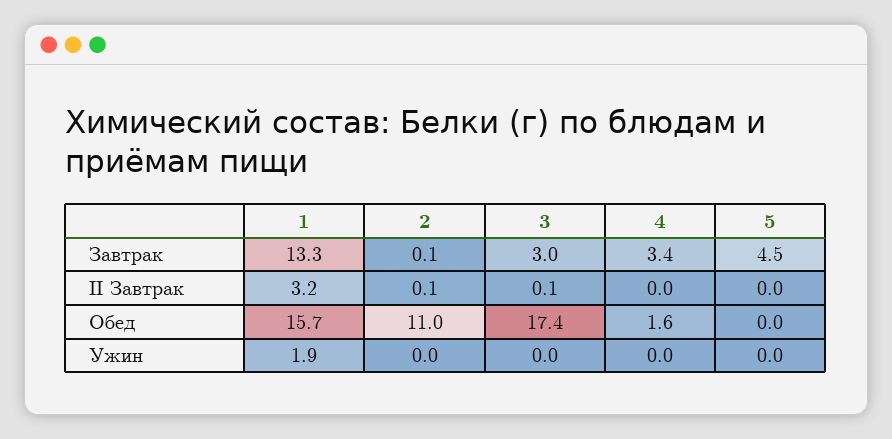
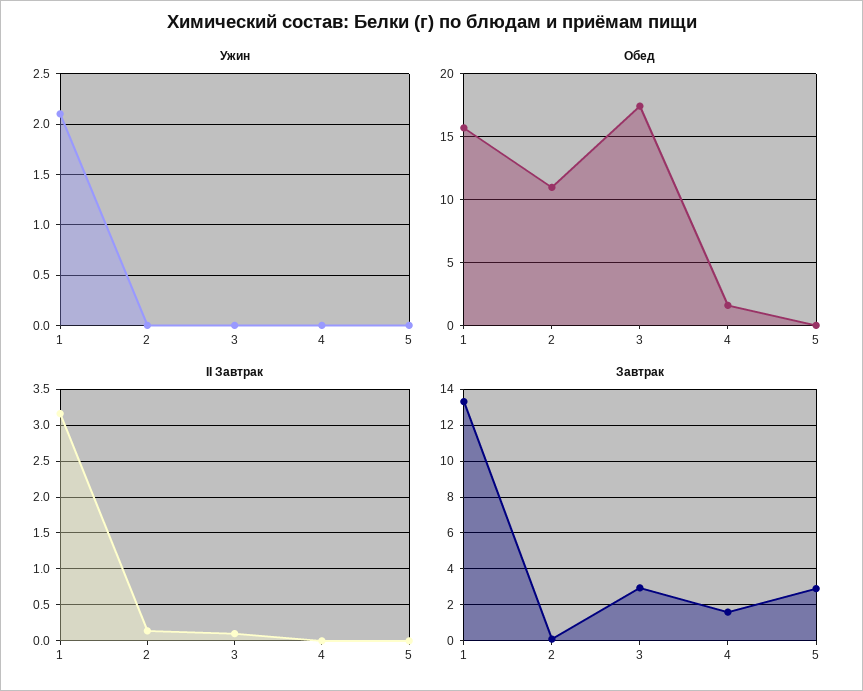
Завтрак, 4: 3.4 -> 1.5
Завтрак, 5: 4.5 -> 3
Ужин, 1: 1.9 -> 2.1

